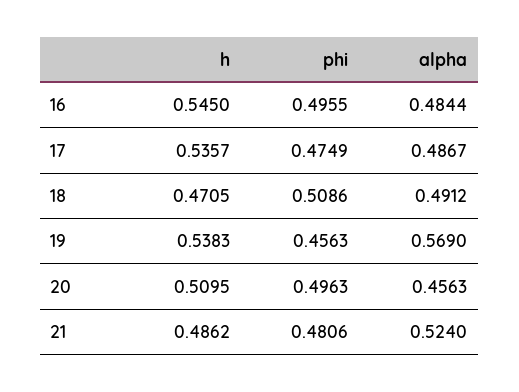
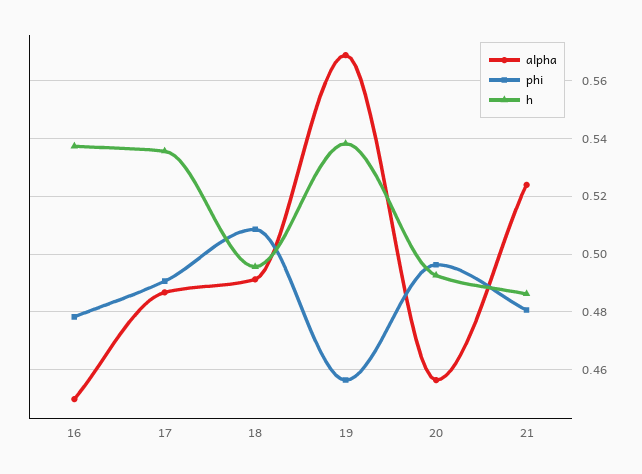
h, 16: 0.545 -> 0.5375
phi, 16: 0.4955 -> 0.4775
alpha, 16: 0.4844 -> 0.45
phi, 17: 0.4749 -> 0.49
h, 18: 0.4705 -> 0.495
h, 20: 0.5095 -> 0.4925

